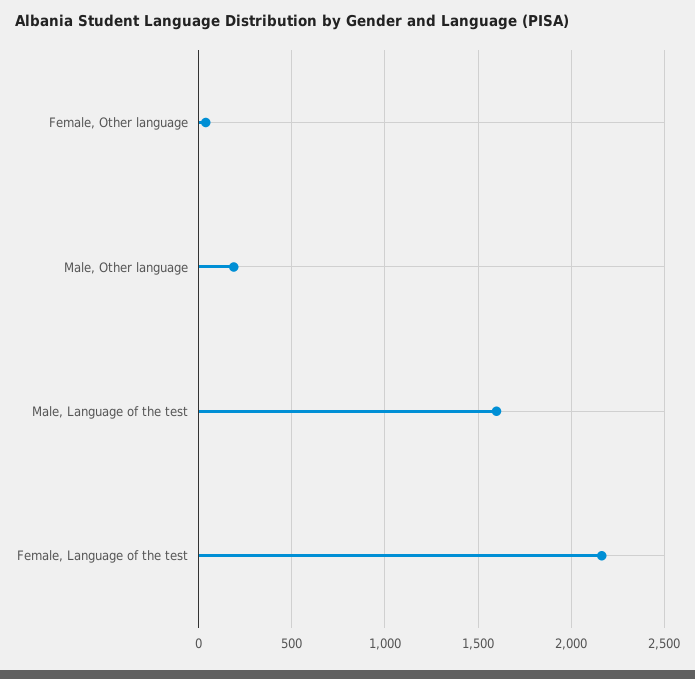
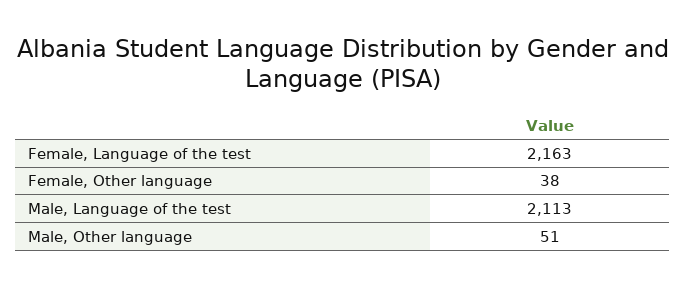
Male, Other language: 200 -> 51
Male, Language of the test: 1600 -> 2113

